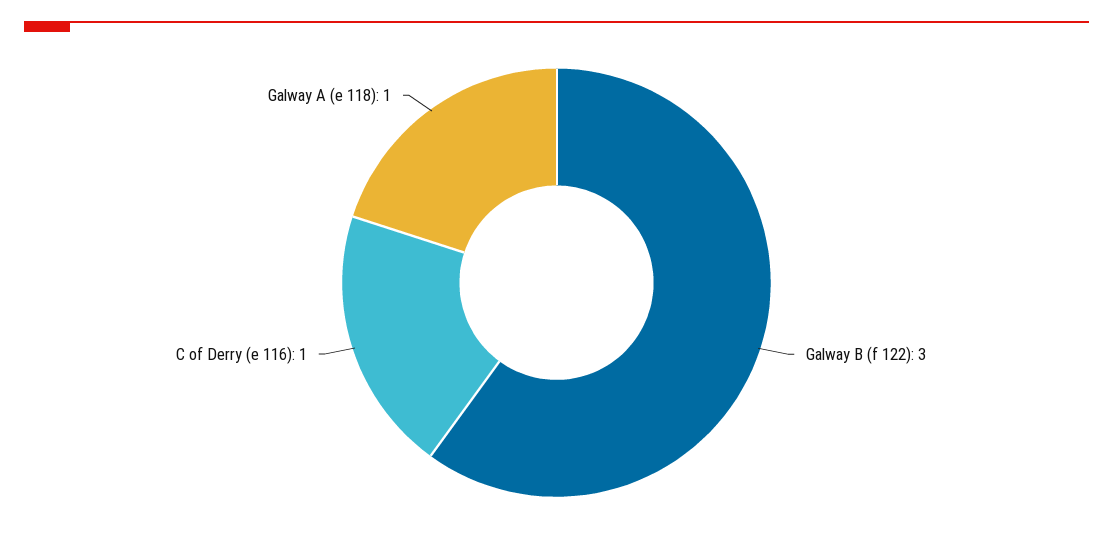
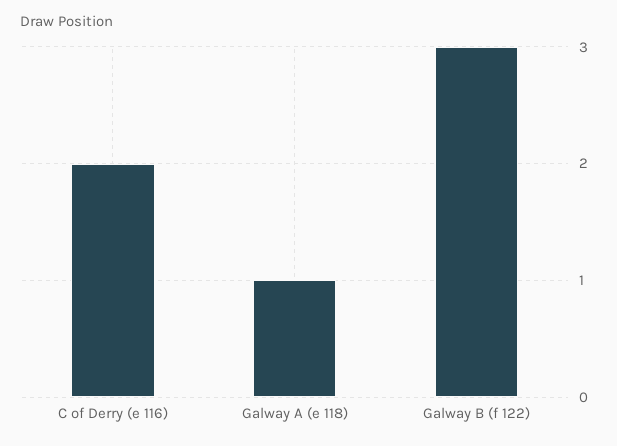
C of Derry (e 116): 1 -> 2

